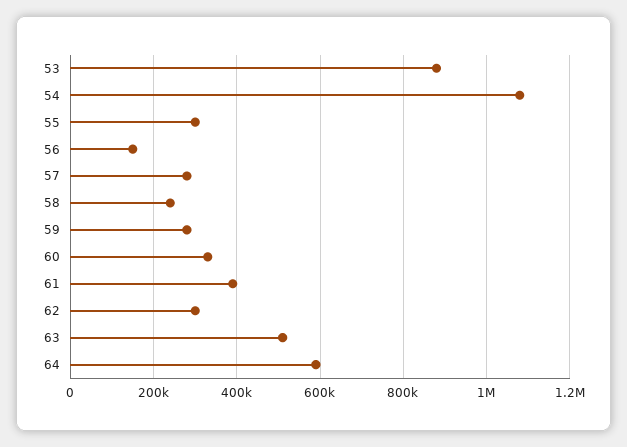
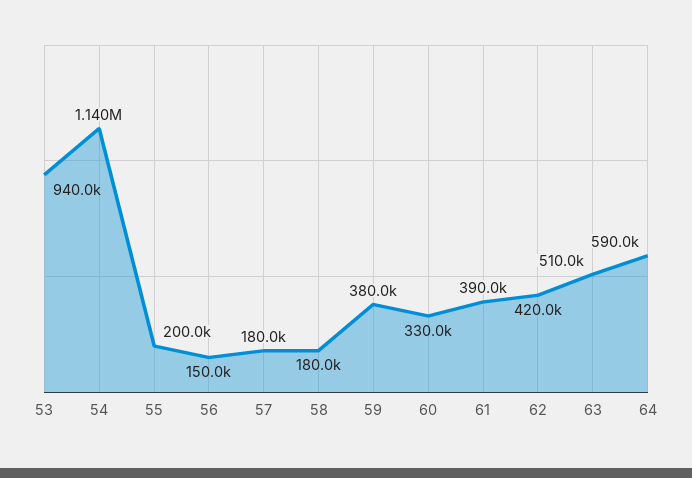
53: 880000 -> 940000
54: 1080000 -> 1140000
55: 300000 -> 200000
57: 280000 -> 180000
58: 240000 -> 180000
59: 280000 -> 380000
62: 300000 -> 420000

